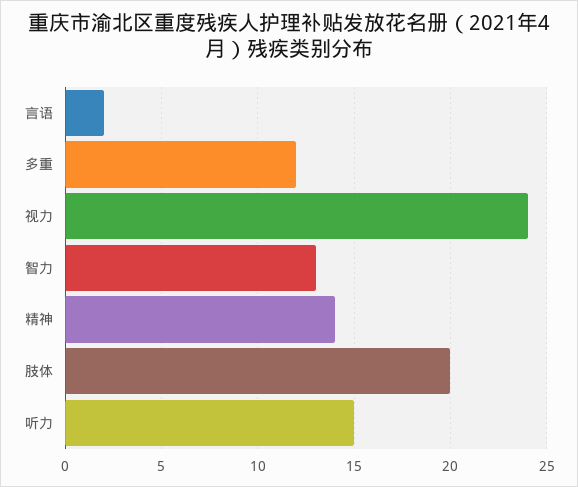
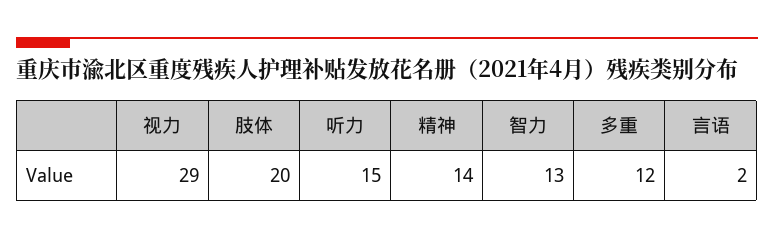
视力: 24 -> 29

